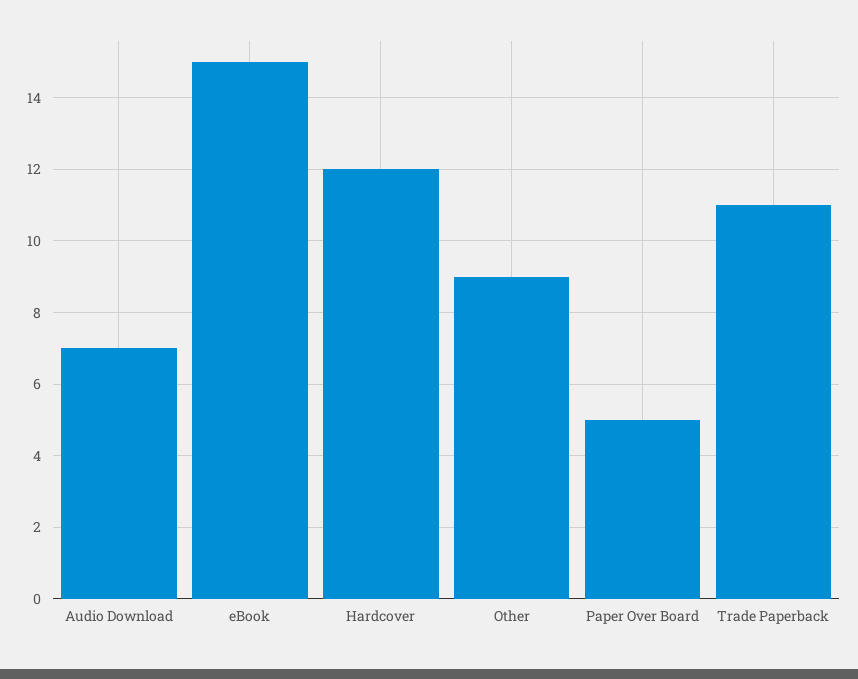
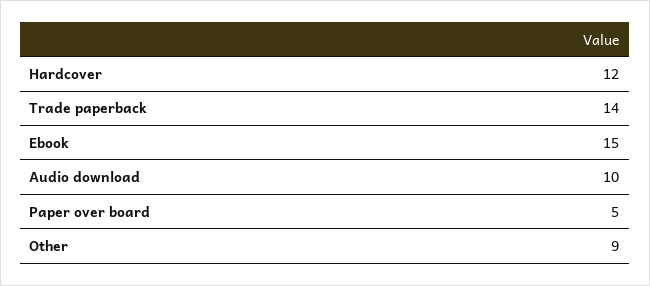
Audio Download: 7 -> 10
Trade Paperback: 11 -> 14

